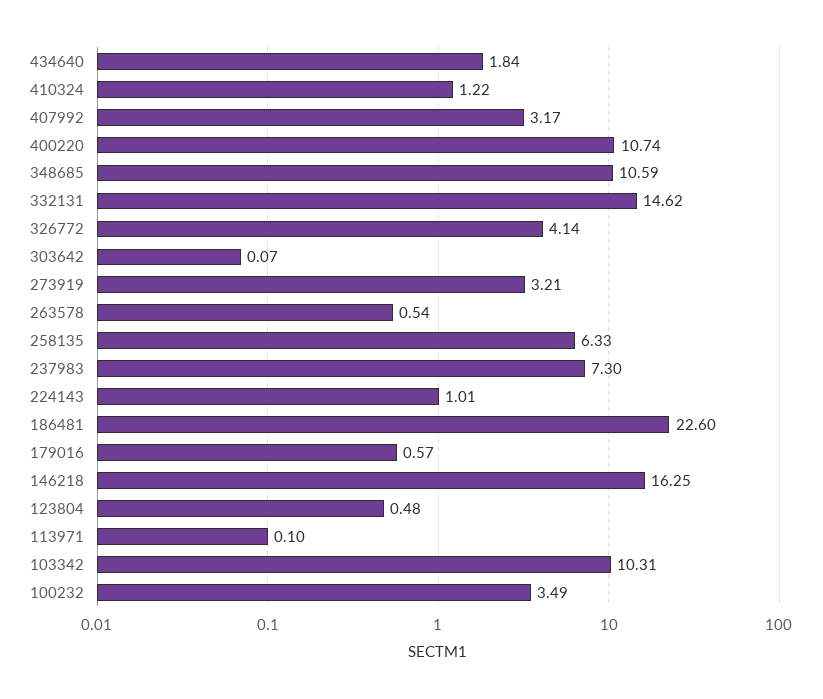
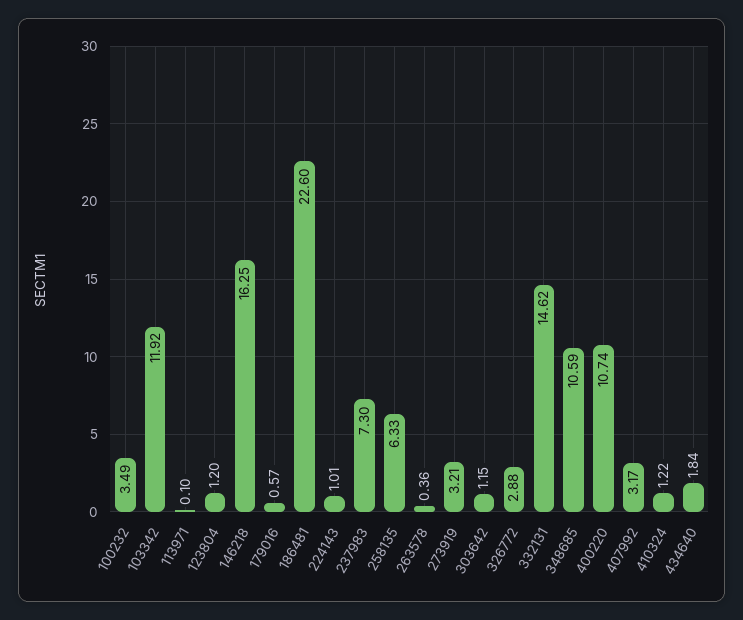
326772: 4.14 -> 2.88
303642: 0.07 -> 1.15
263578: 0.54 -> 0.36
123804: 0.48 -> 1.2
103342: 10.31 -> 11.92

